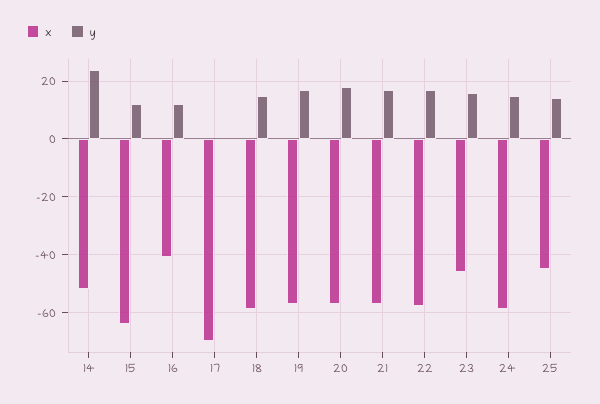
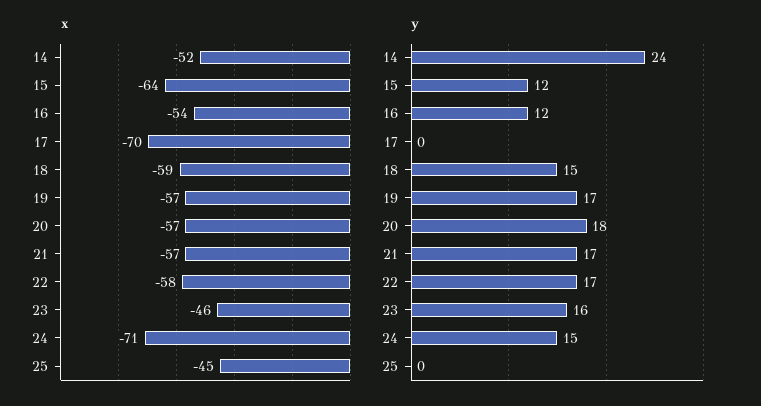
x, 16: -40 -> -54
x, 24: -60 -> -71
y, 25: 15 -> 0

